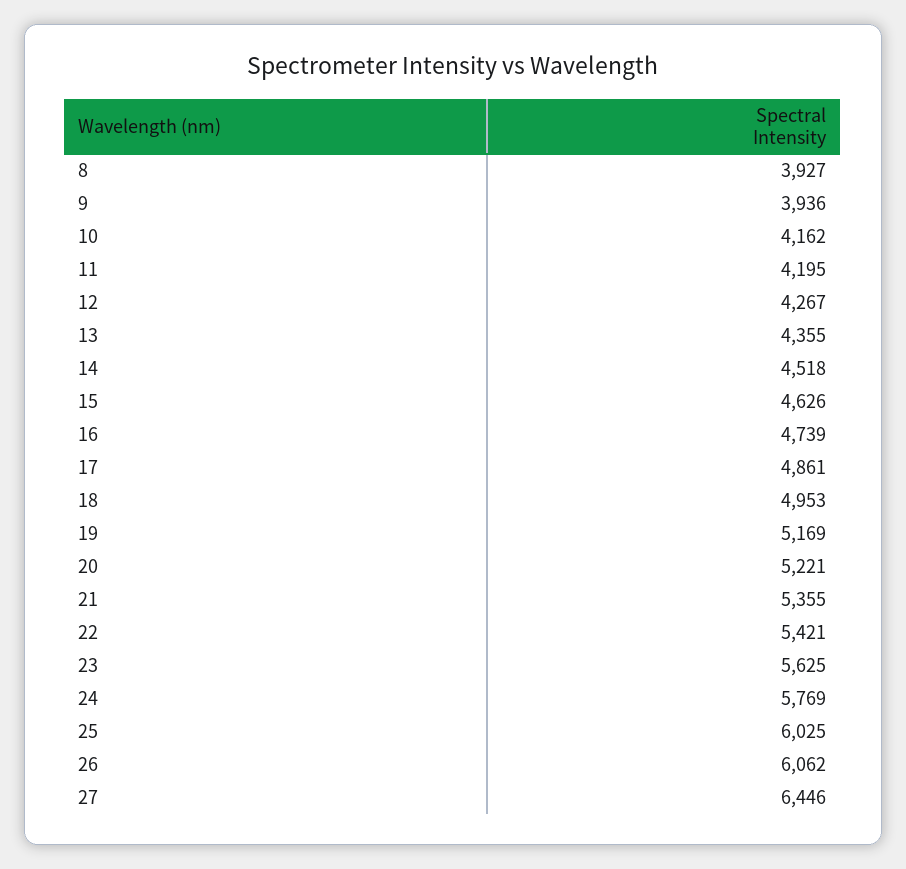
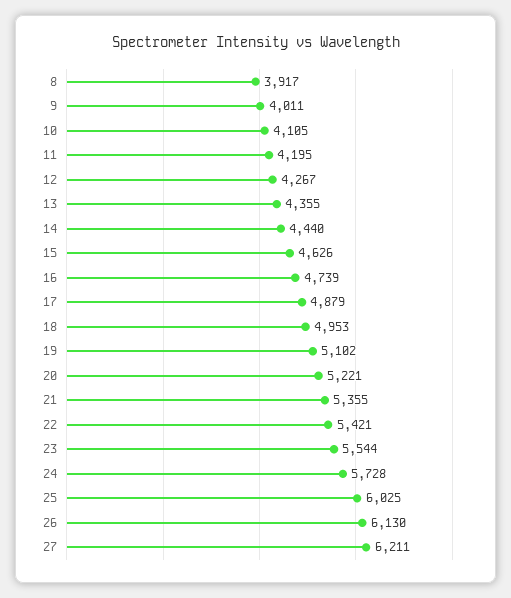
8: 3927 -> 3917
9: 3936 -> 4011
10: 4162 -> 4105
14: 4518 -> 4440
17: 4861 -> 4879
19: 5169 -> 5102
23: 5625 -> 5544
24: 5769 -> 5728
26: 6062 -> 6130
27: 6446 -> 6211

